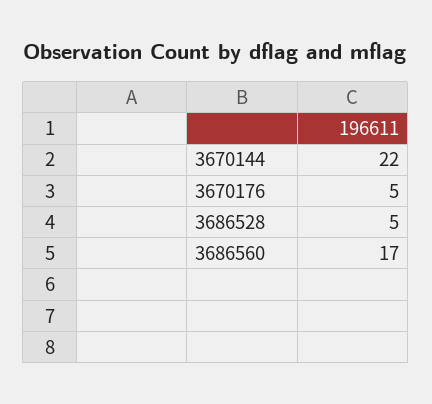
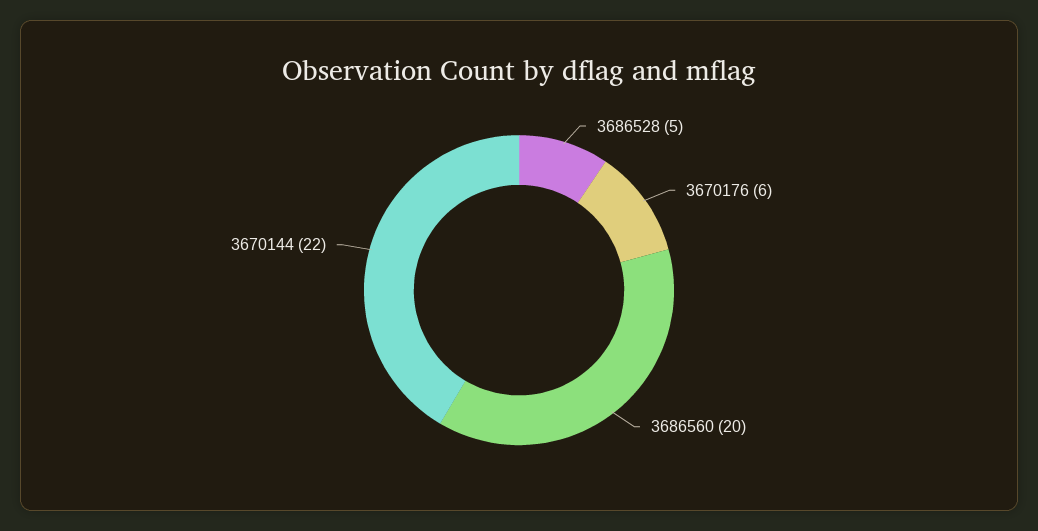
3670176: 5 -> 6
3686560: 17 -> 20

